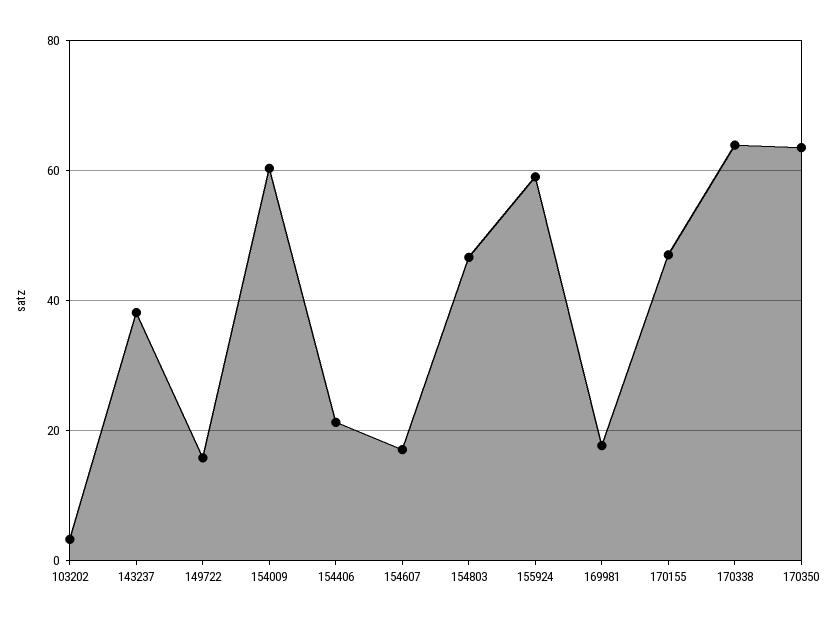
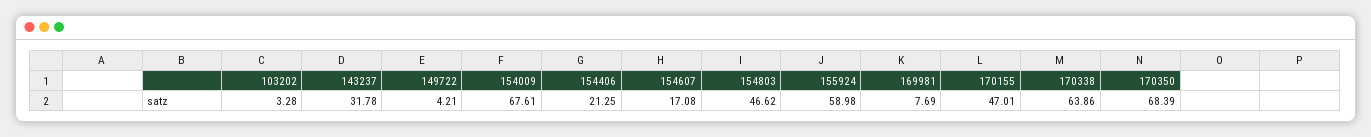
143237: 38 -> 31.78
149722: 16 -> 4.21
154009: 60 -> 67.61
169981: 18 -> 7.69
170350: 64 -> 68.39

